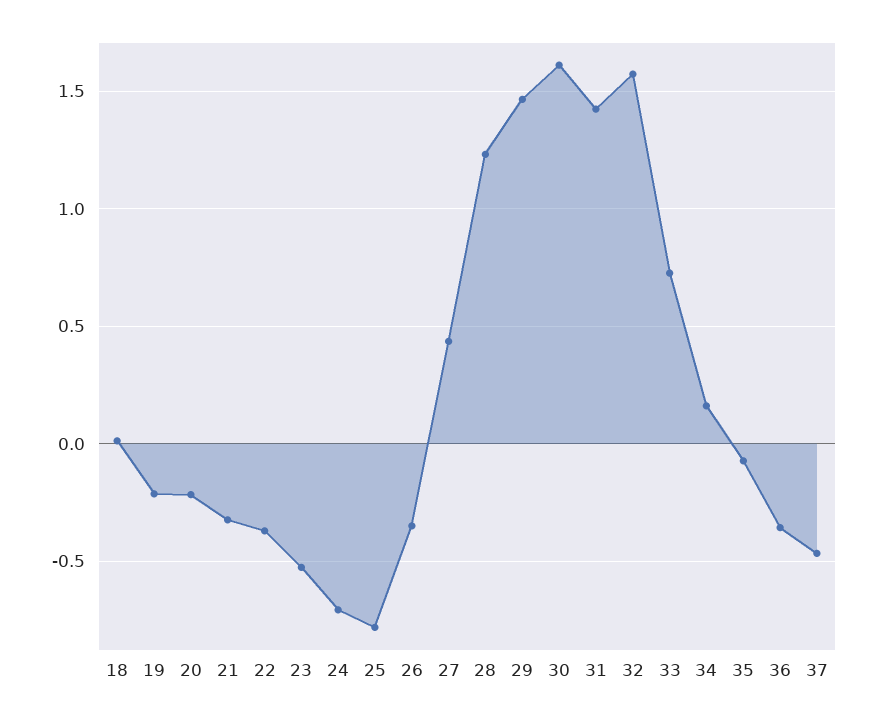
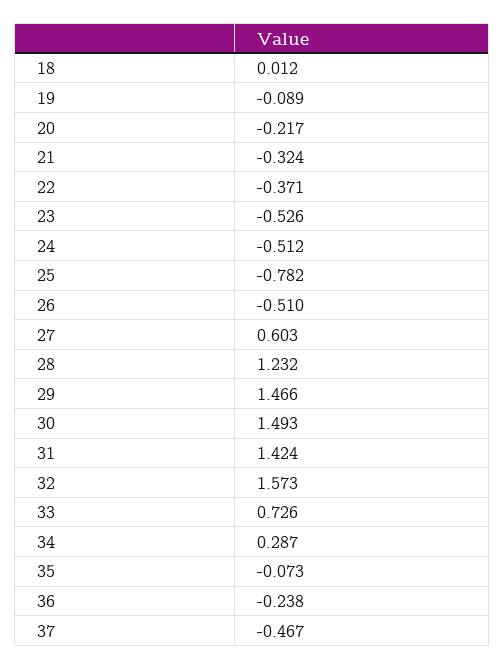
19: -0.2 -> -0.089
24: -0.7 -> -0.512
26: -0.35 -> -0.51
27: 0.45 -> 0.603
30: 1.6 -> 1.493
34: 0.15 -> 0.287
36: -0.35 -> -0.238

